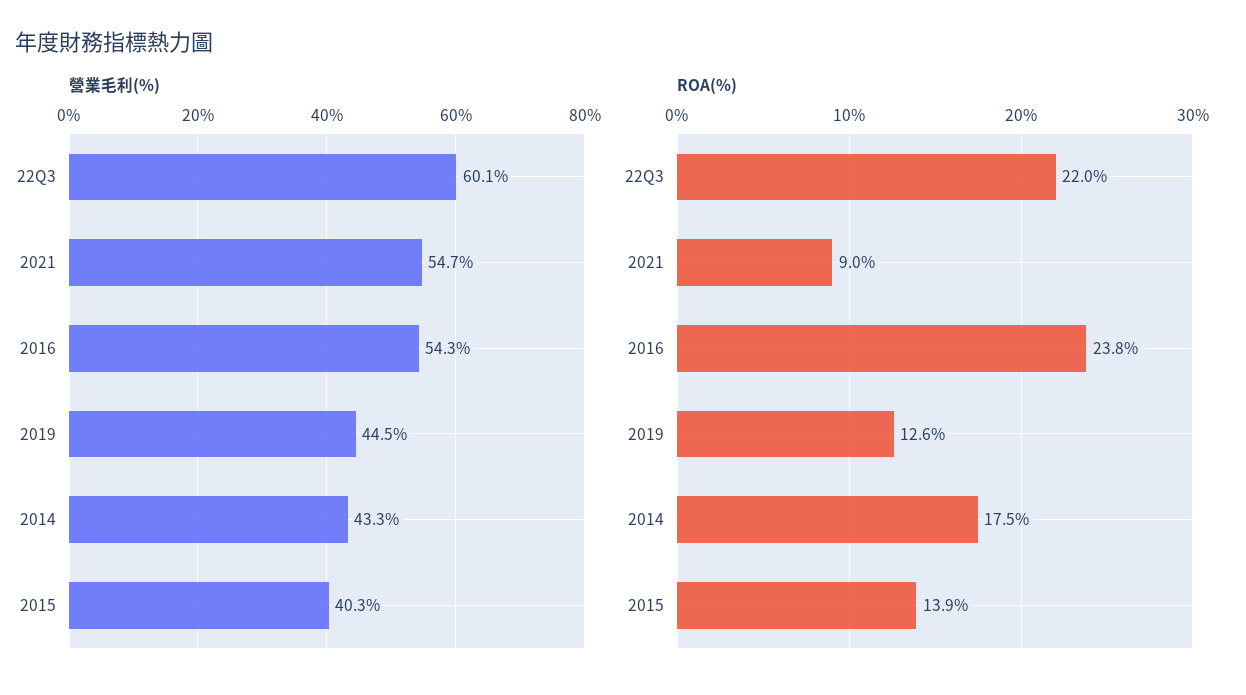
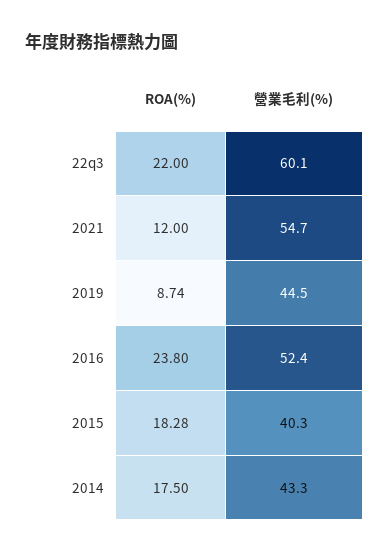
營業毛利(%), 2016: 54.3 -> 52.4
ROA(%), 2021: 9 -> 12
ROA(%), 2019: 12.6 -> 8.74
ROA(%), 2015: 13.9 -> 18.28

